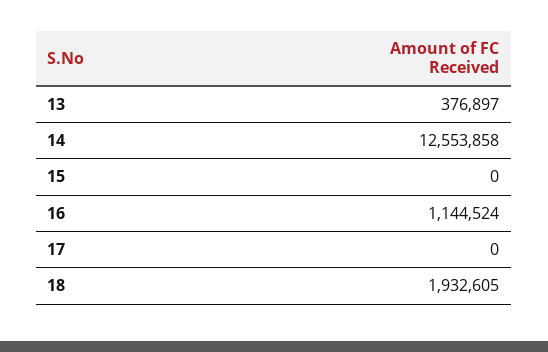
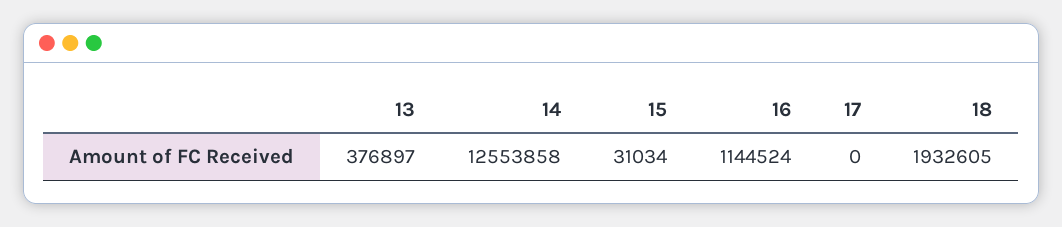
15: 0 -> 31034

